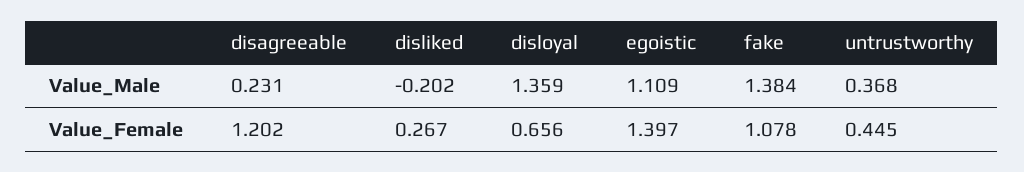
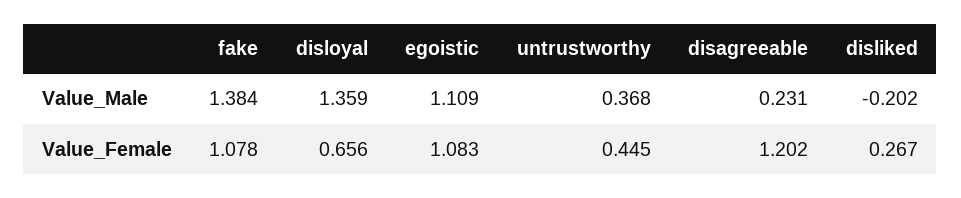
egoistic, Value_Female: 1.397 -> 1.083

